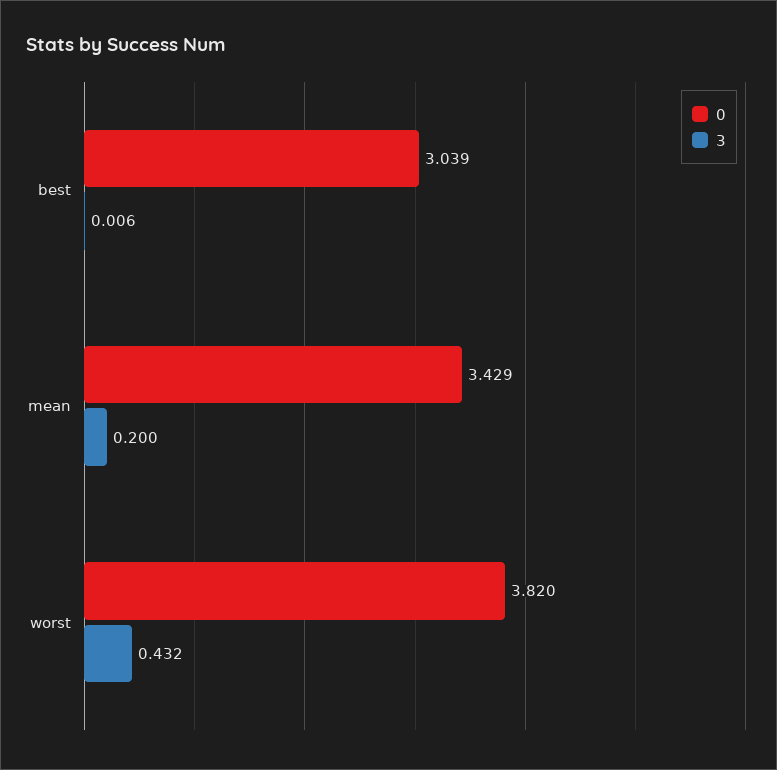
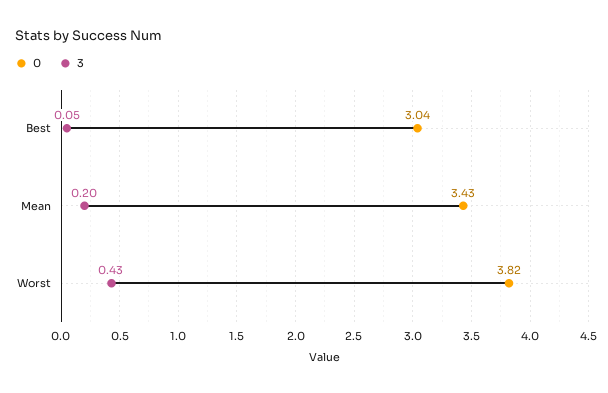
3, best: 0.006 -> 0.05

